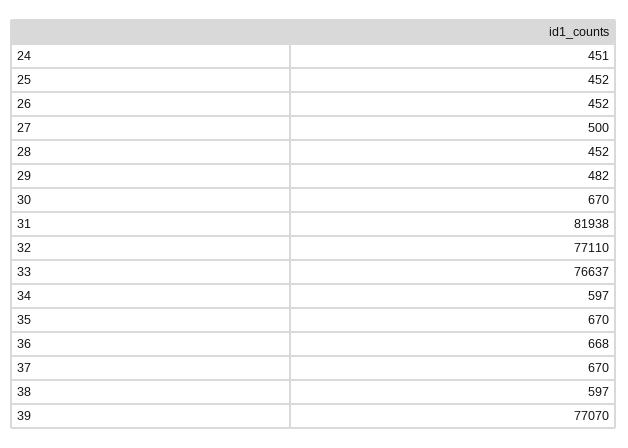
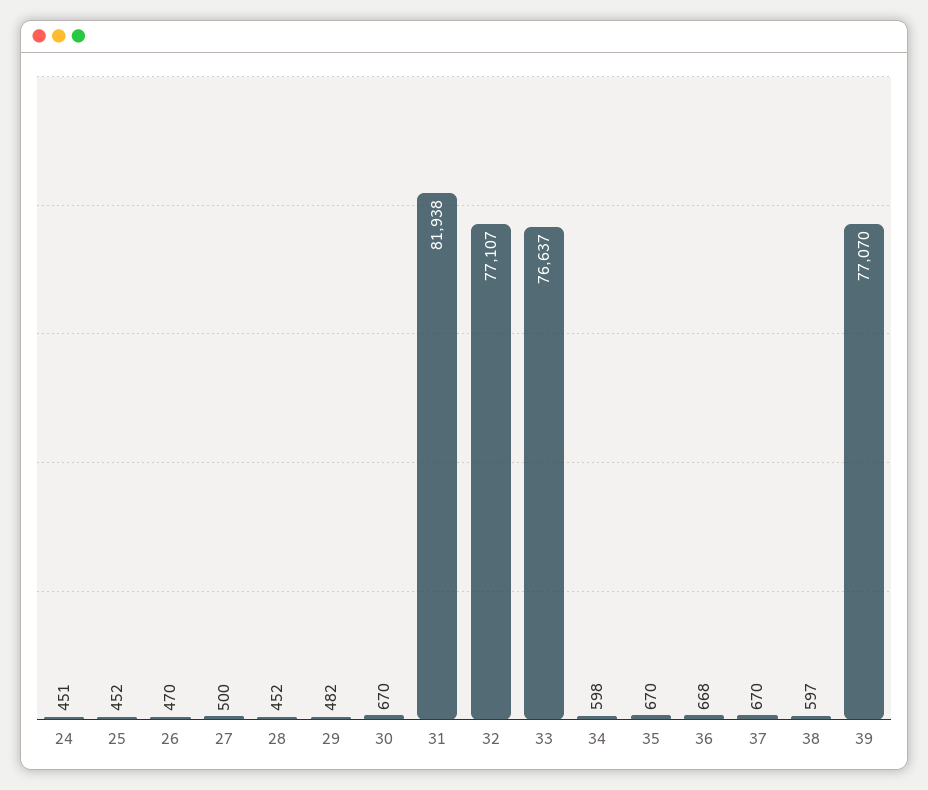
26: 452 -> 470
32: 77110 -> 77107
34: 597 -> 598

